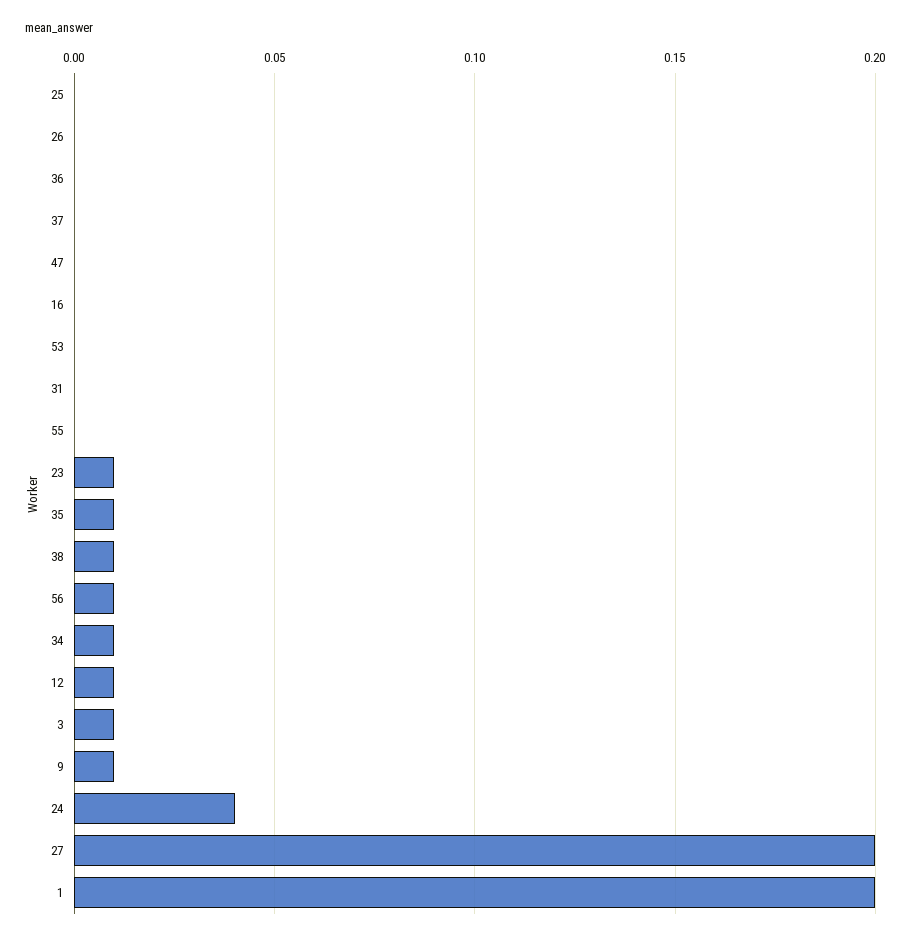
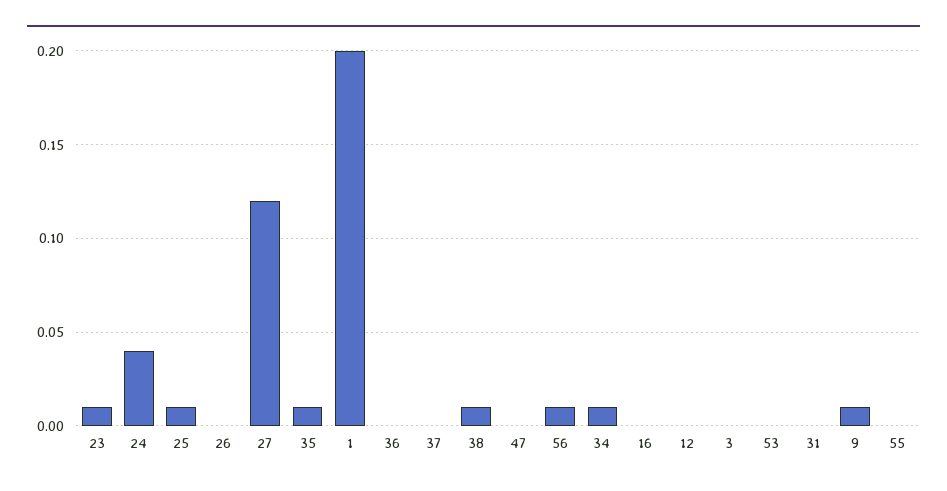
25: 0 -> 0.01
12: 0.01 -> 0
3: 0.01 -> 0
27: 0.2 -> 0.12

